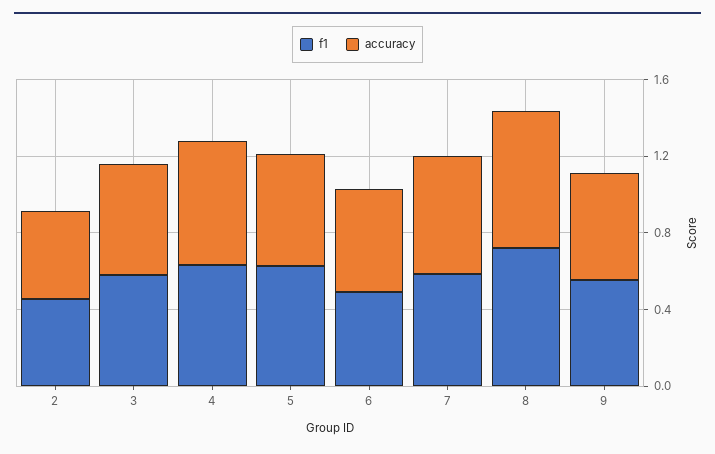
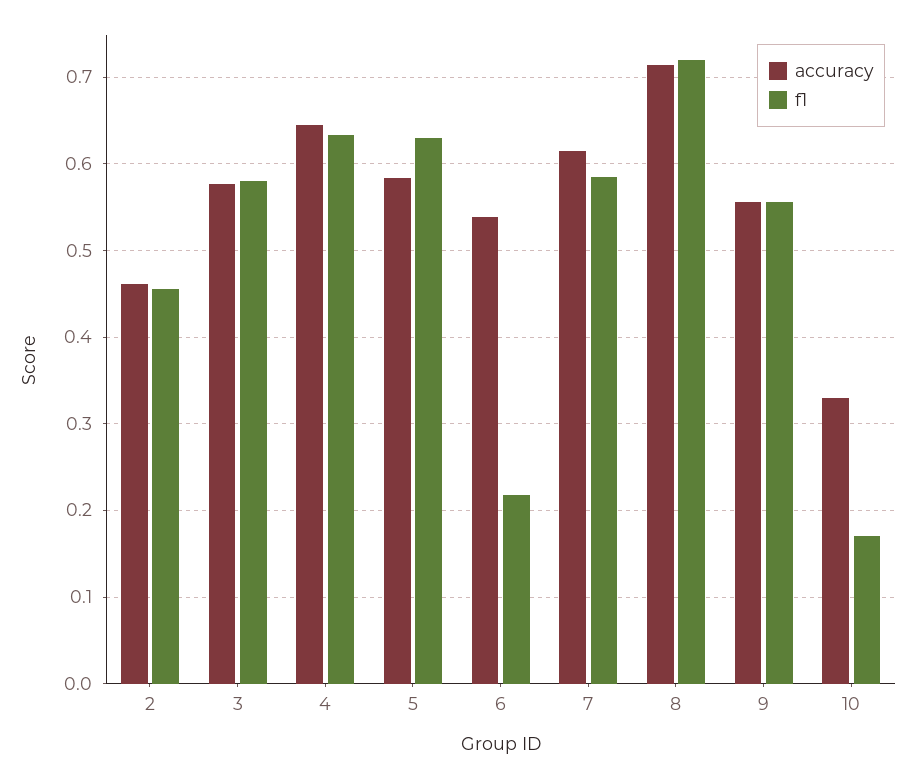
f1, 6: 0.5 -> 0.22
accuracy, 10: none -> 0.33
f1, 10: none -> 0.17

